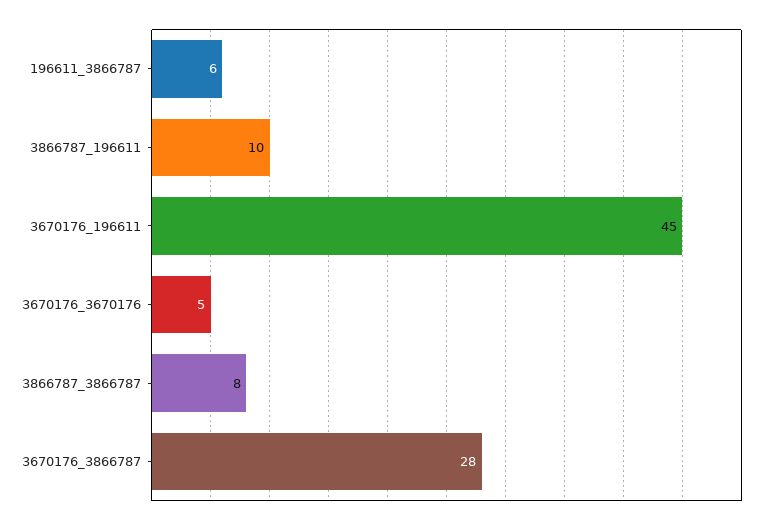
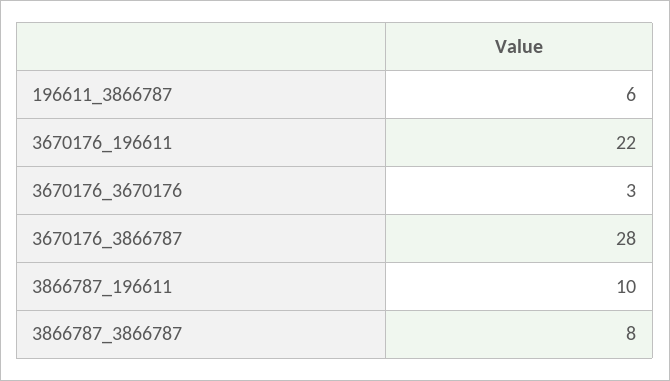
3670176_196611: 45 -> 22
3670176_3670176: 5 -> 3

